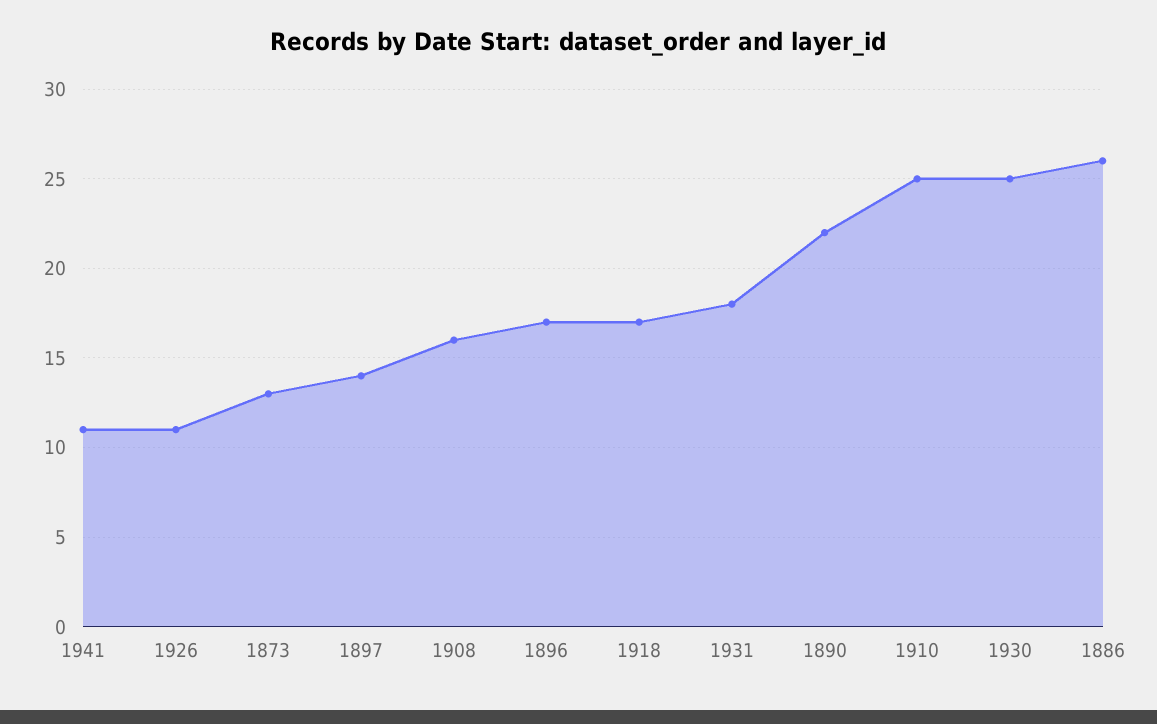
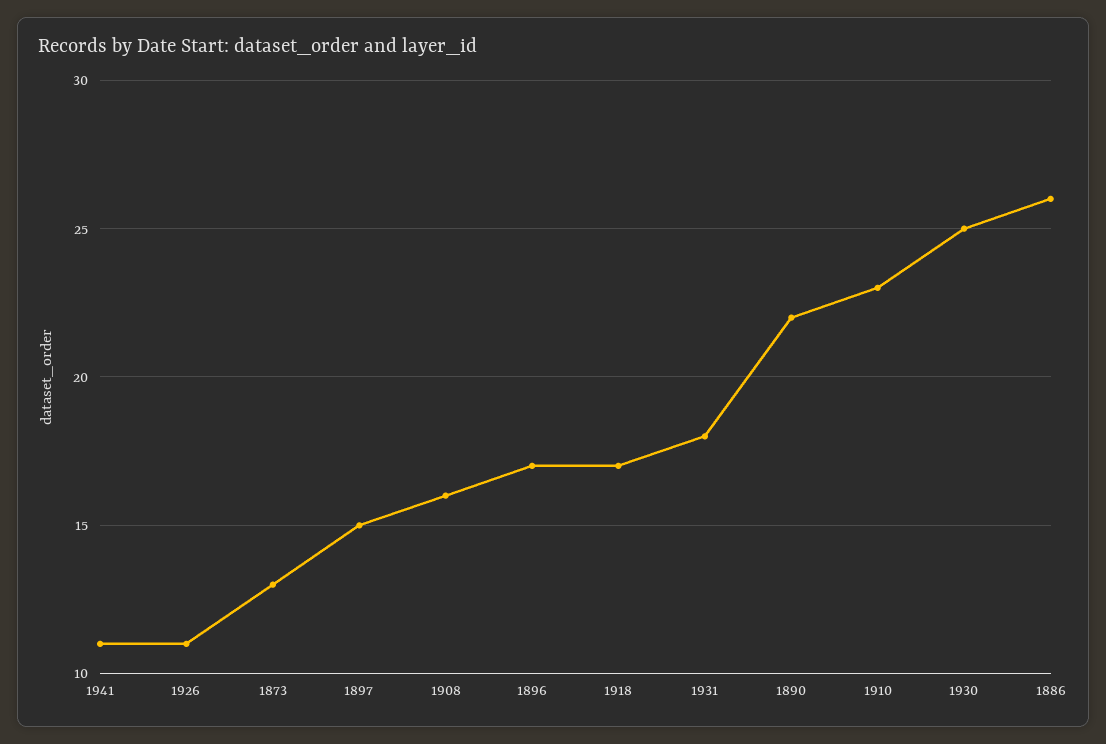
1897: 14 -> 15
1910: 25 -> 23

